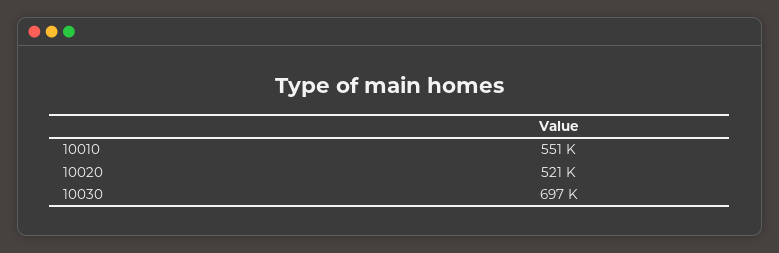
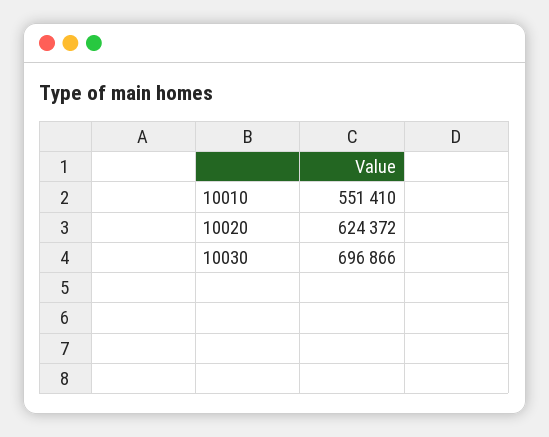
10020: 521000 -> 624372

